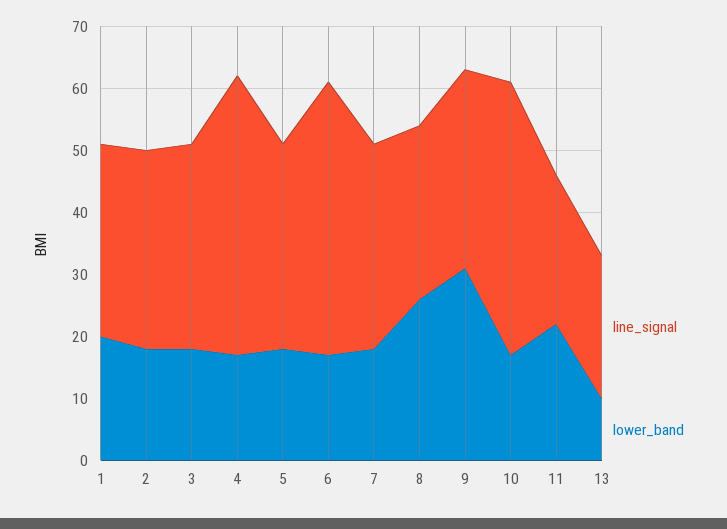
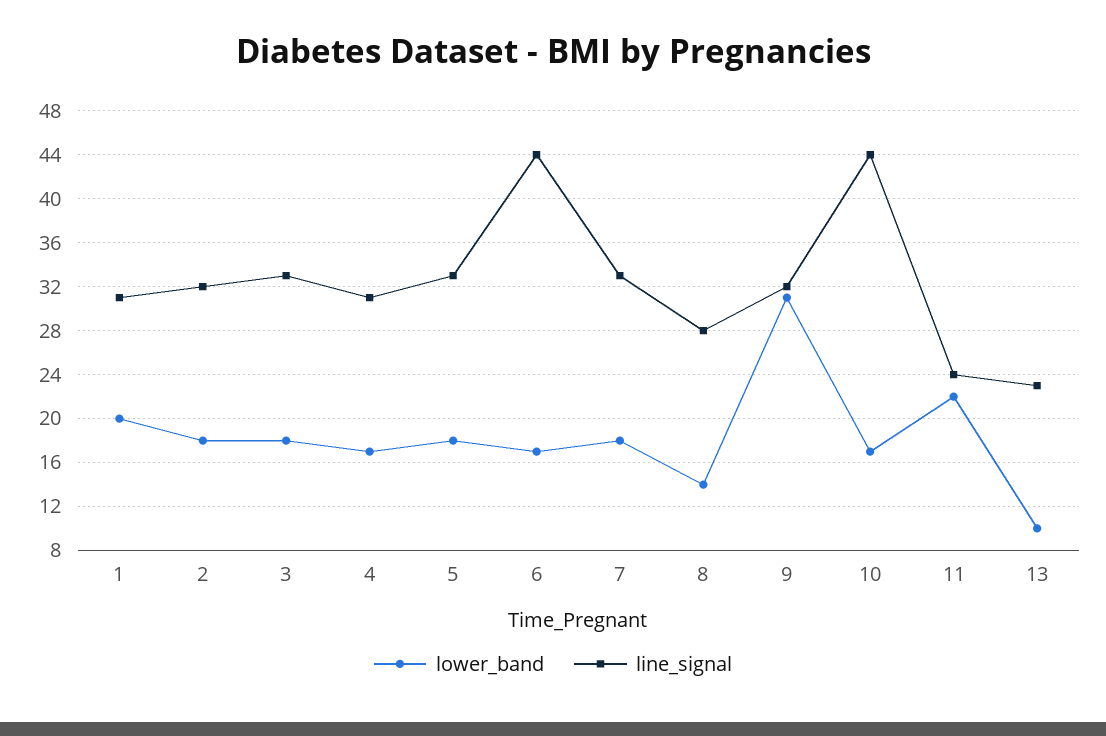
line_signal, 4: 45 -> 31
lower_band, 8: 25 -> 14

